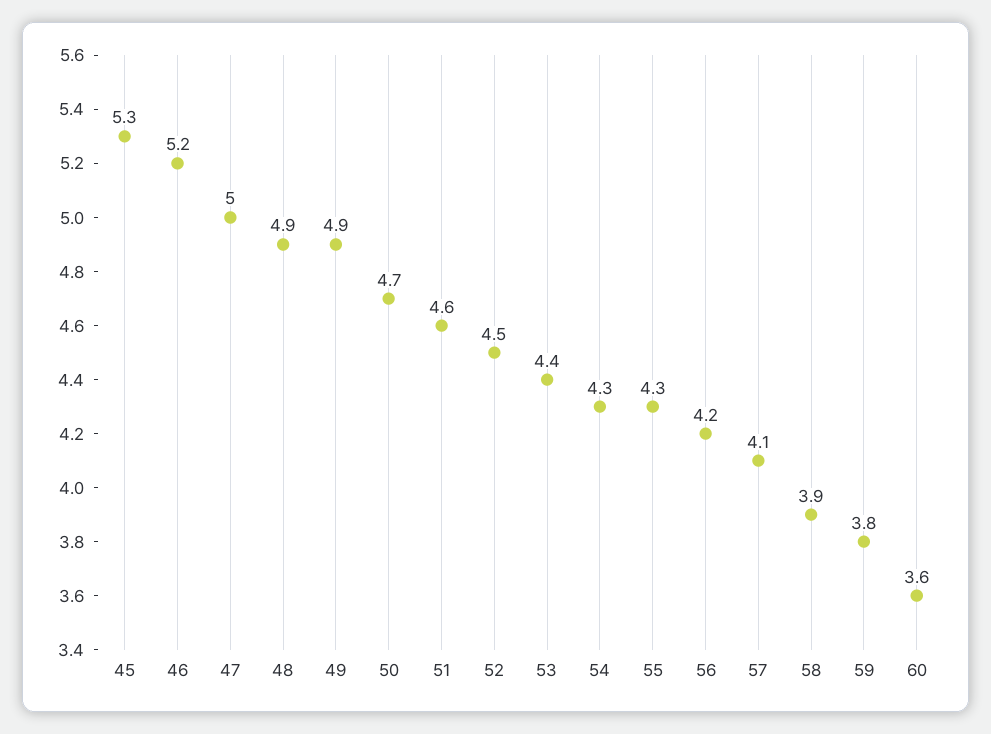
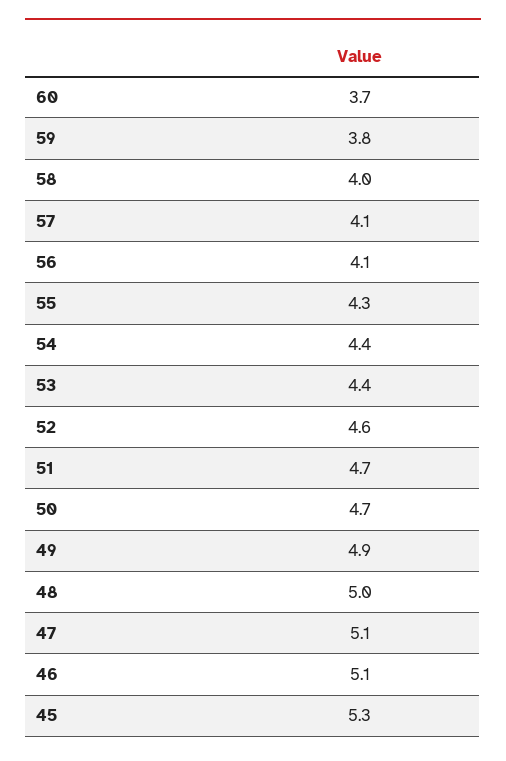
46: 5.2 -> 5.1
47: 5 -> 5.1
48: 4.9 -> 5
51: 4.6 -> 4.7
52: 4.5 -> 4.6
54: 4.3 -> 4.4
56: 4.2 -> 4.1
58: 3.9 -> 4
60: 3.6 -> 3.7

